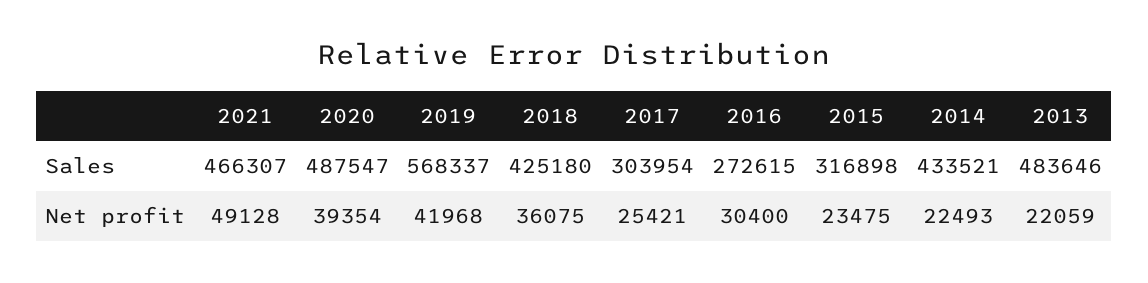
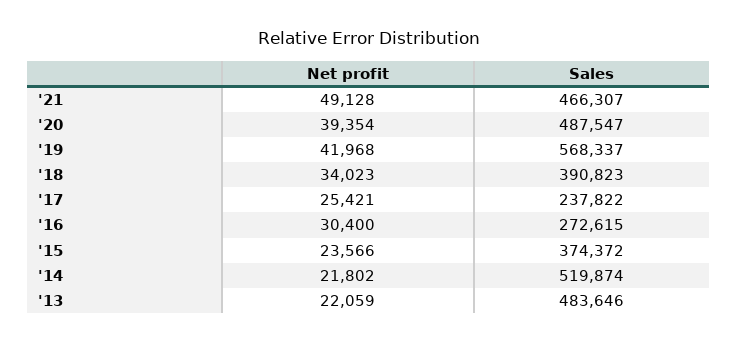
2018, Sales: 425180 -> 390823
2017, Sales: 303954 -> 237822
2015, Sales: 316898 -> 374372
2014, Sales: 433521 -> 519874
2018, Net profit: 36075 -> 34023
2015, Net profit: 23475 -> 23566
2014, Net profit: 22493 -> 21802

